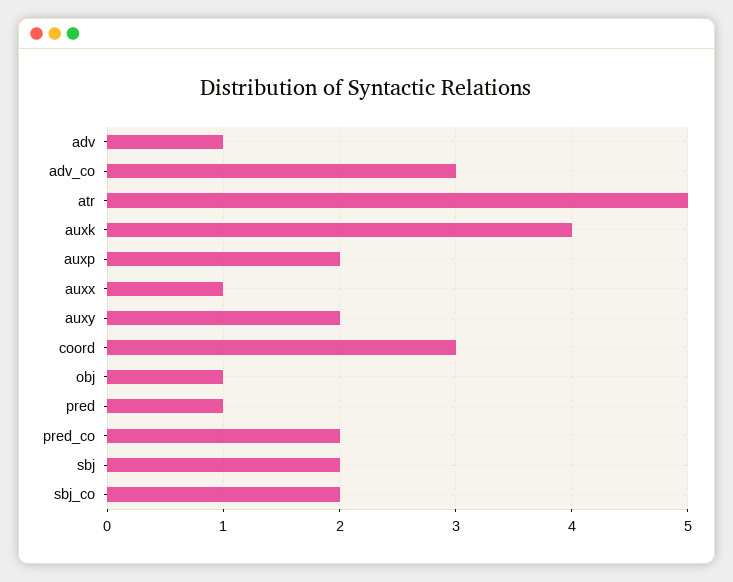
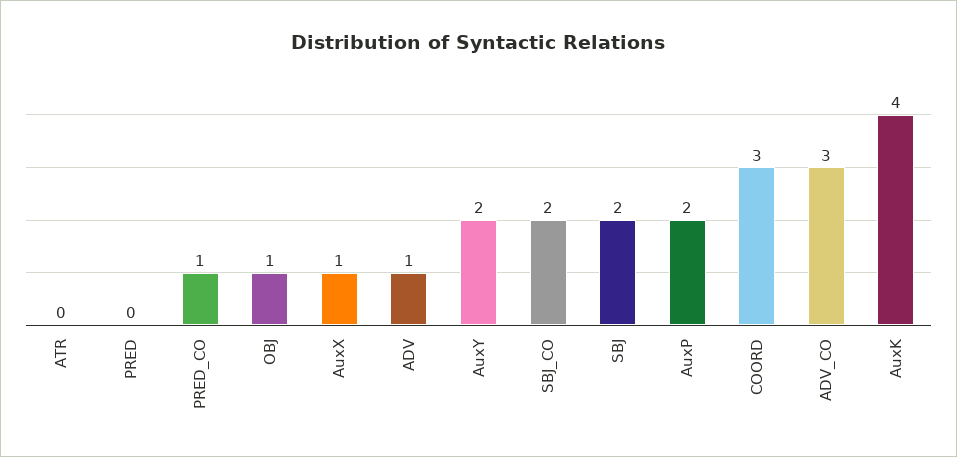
atr: 5 -> 0
pred: 1 -> 0
pred_co: 2 -> 1

